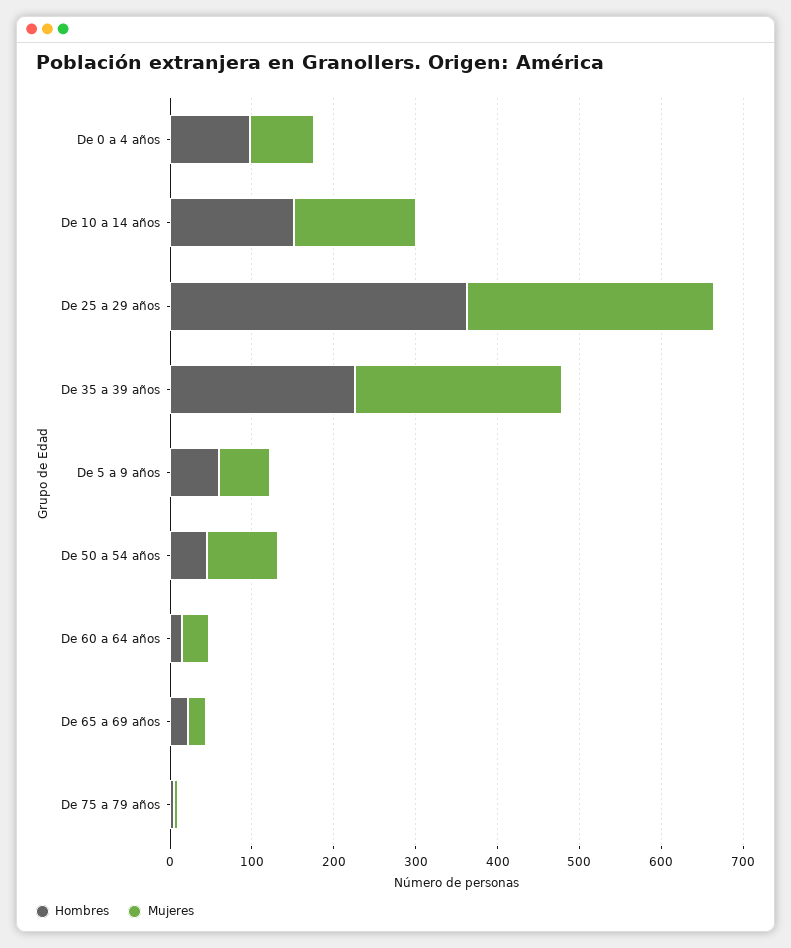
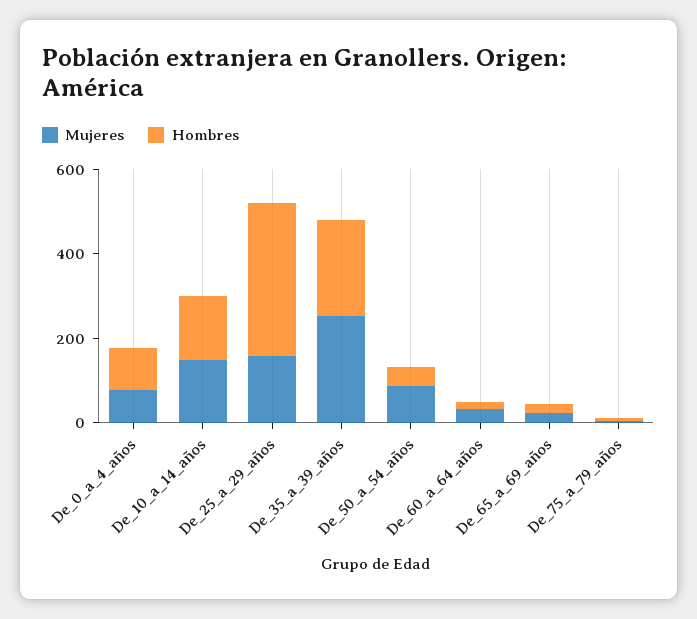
Mujeres, De 25 a 29 años: 300 -> 150
Hombres, De 5 a 9 años: 60 -> none
Mujeres, De 5 a 9 años: 60 -> none

